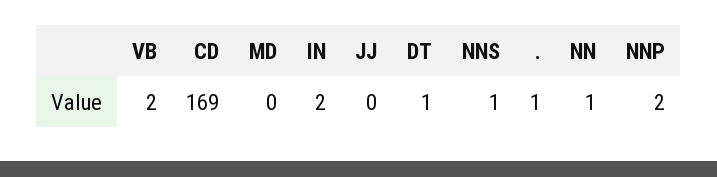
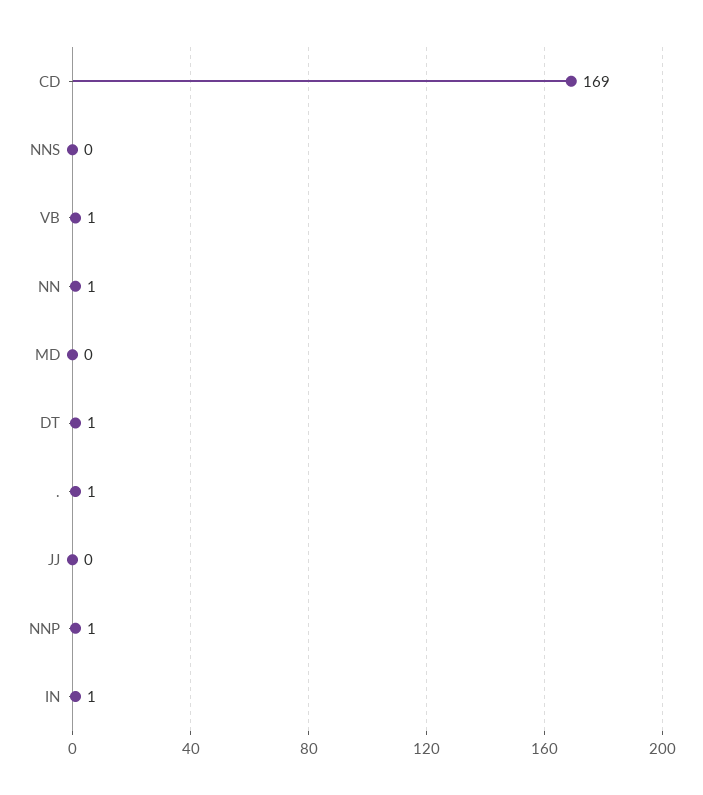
VB: 2 -> 1
IN: 2 -> 1
NNS: 1 -> 0
NNP: 2 -> 1

